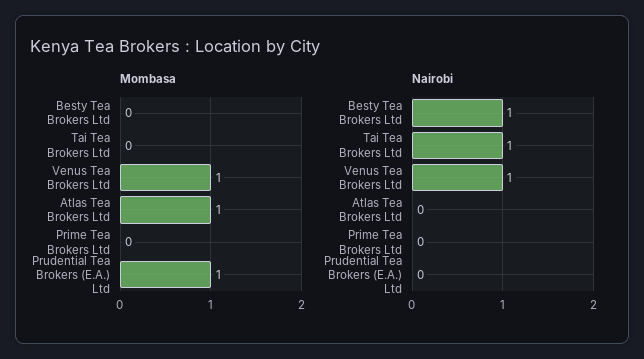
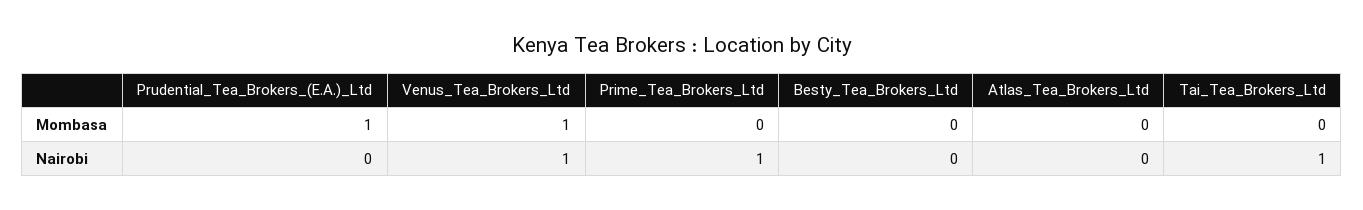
Mombasa, Atlas Tea Brokers Ltd: 1 -> 0
Nairobi, Besty Tea Brokers Ltd: 1 -> 0
Nairobi, Prime Tea Brokers Ltd: 0 -> 1

